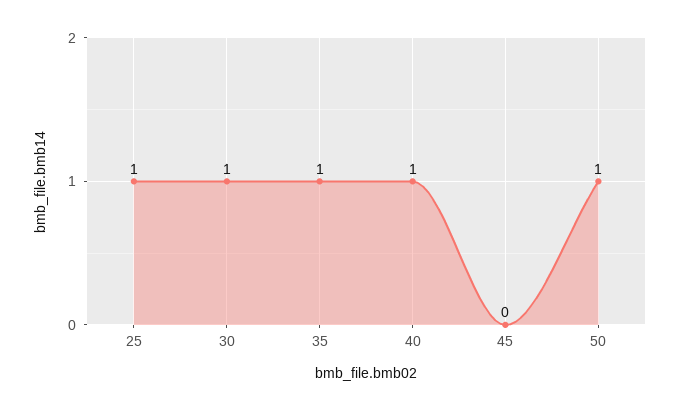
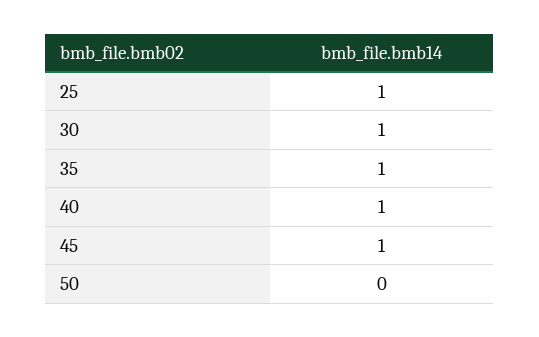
45: 0 -> 1
50: 1 -> 0

